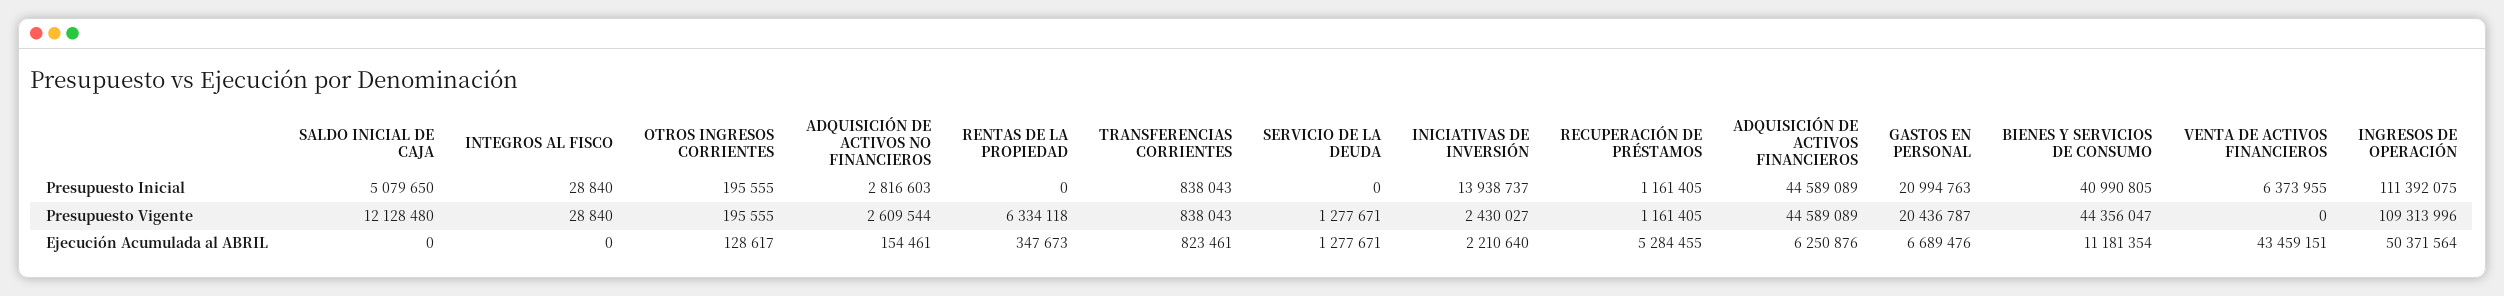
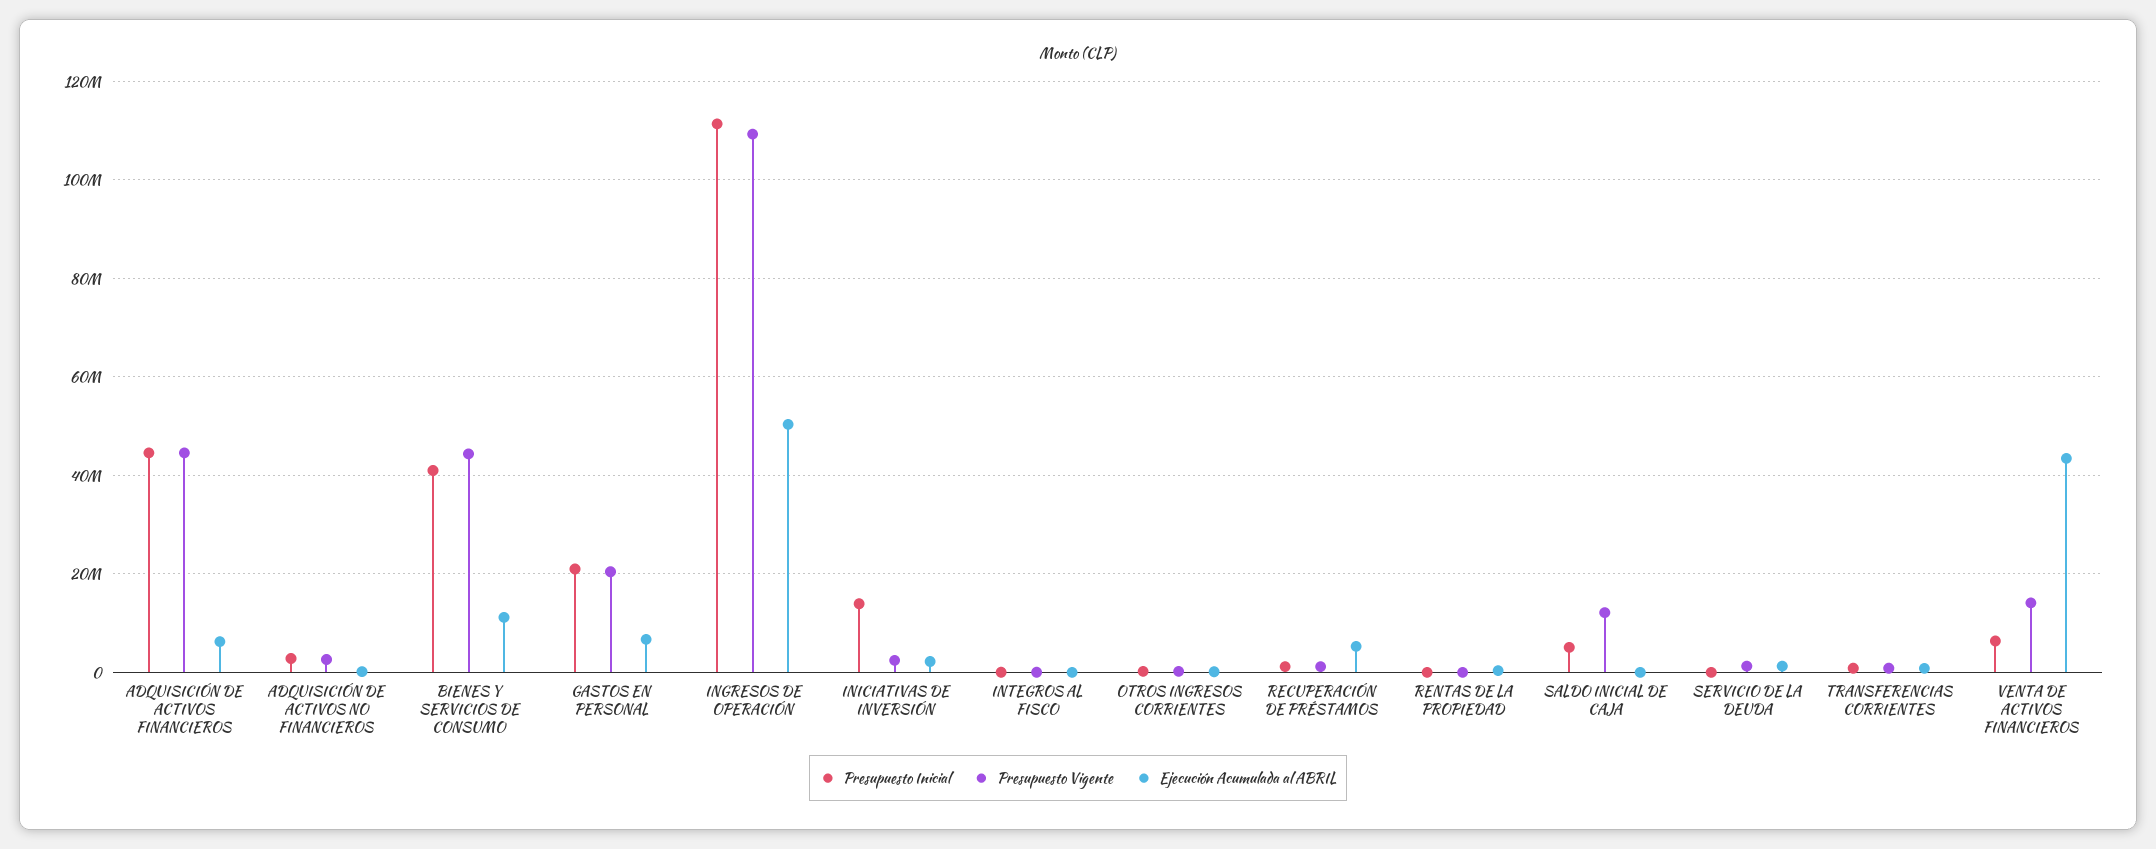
Presupuesto Vigente, RENTAS DE LA PROPIEDAD: 6334118 -> 0
Presupuesto Vigente, VENTA DE ACTIVOS FINANCIEROS: 0 -> 14000000

